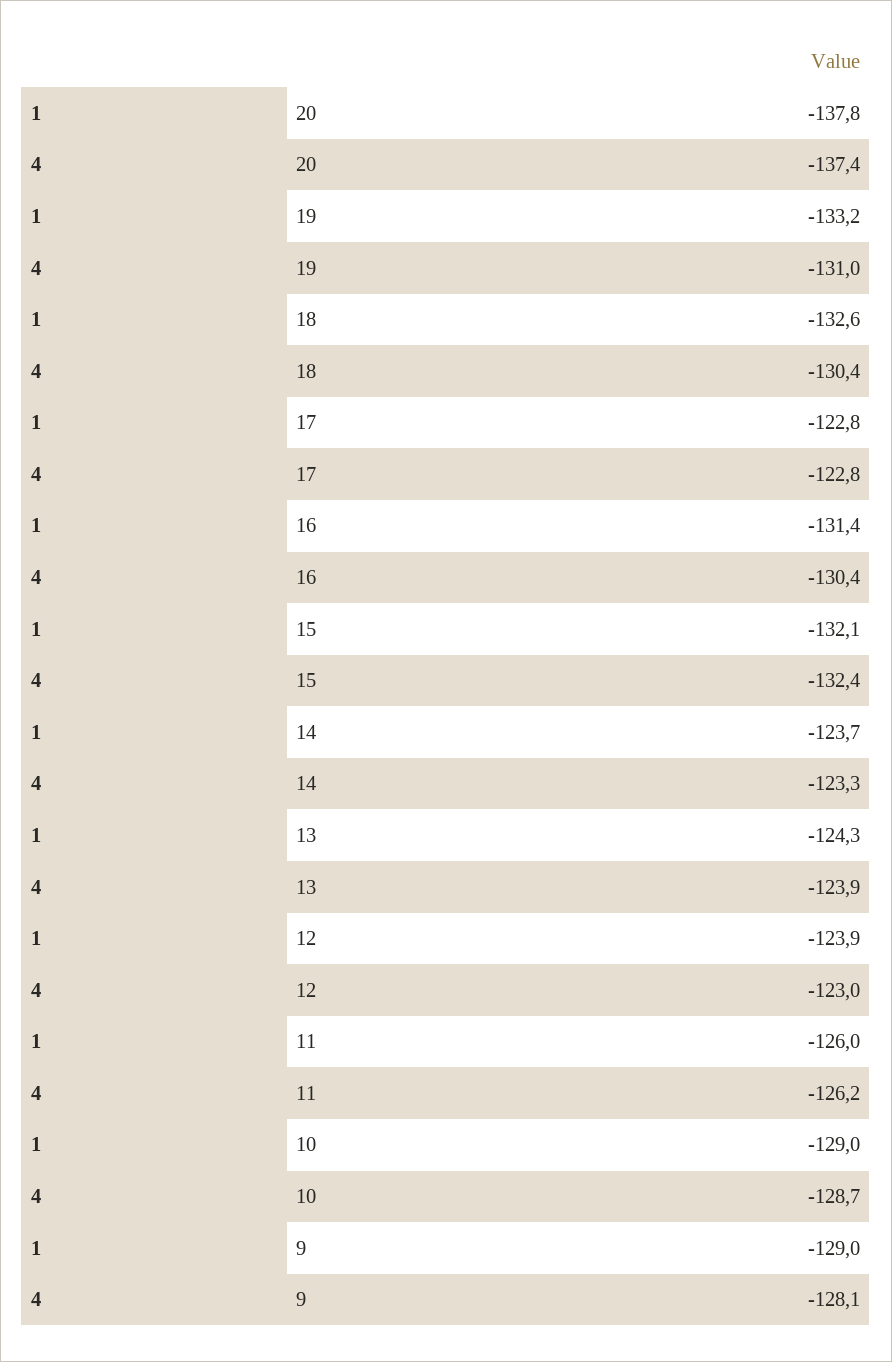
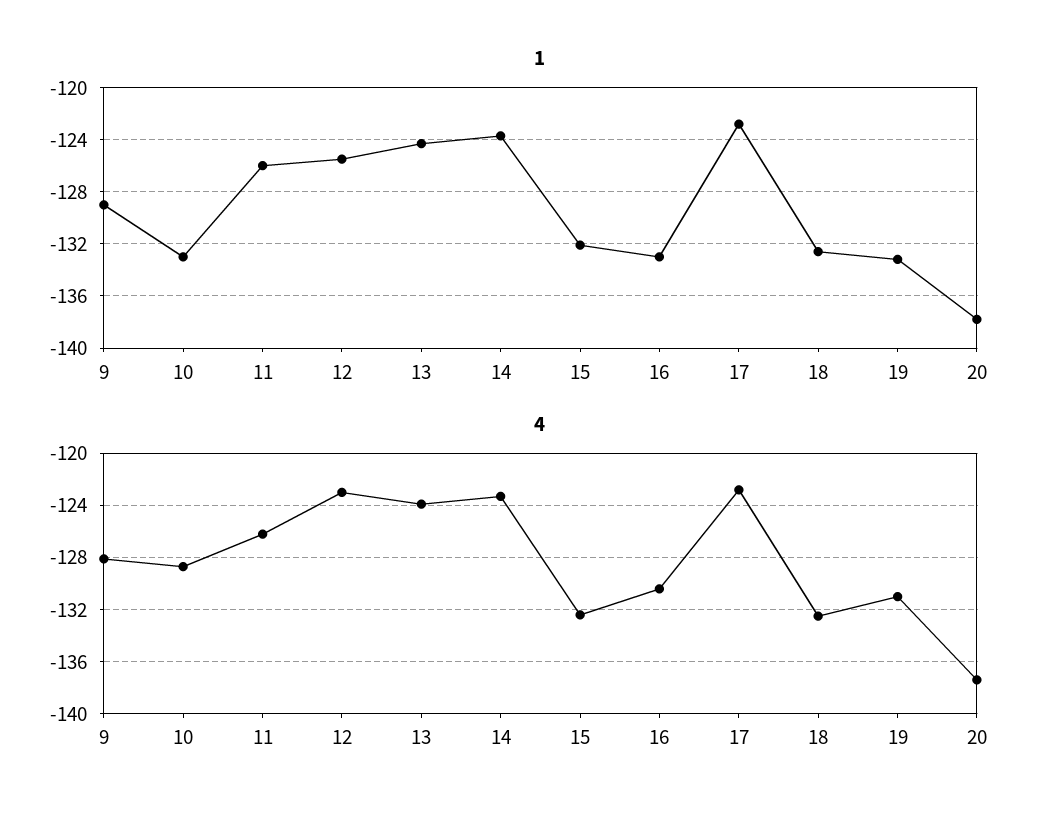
4, 18: -130.4 -> -132.5
1, 16: -131.4 -> -133
1, 12: -123.9 -> -125.5
1, 10: -129 -> -133

